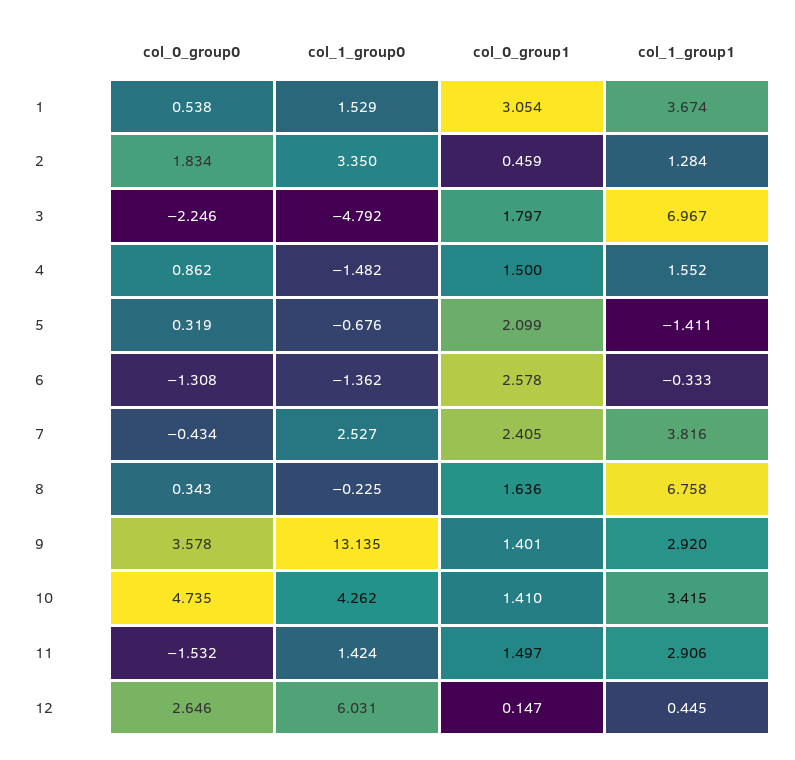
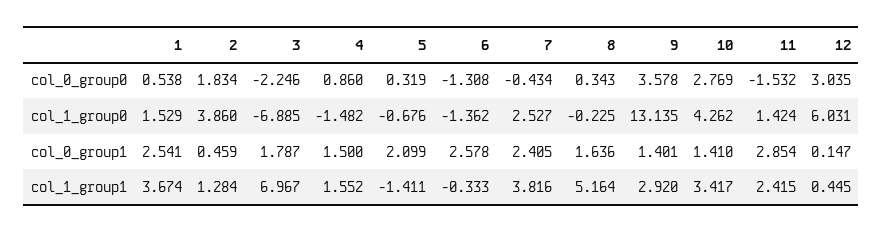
col_0_group1, 1: 3.054 -> 2.541
col_1_group0, 2: 3.35 -> 3.86
col_1_group0, 3: -4.792 -> -6.885
col_0_group1, 3: 1.797 -> 1.787
col_0_group0, 4: 0.862 -> 0.86
col_1_group1, 8: 6.758 -> 5.164
col_0_group0, 10: 4.735 -> 2.769
col_1_group1, 10: 3.415 -> 3.417
col_0_group1, 11: 1.497 -> 2.854
col_1_group1, 11: 2.906 -> 2.415
col_0_group0, 12: 2.646 -> 3.035

